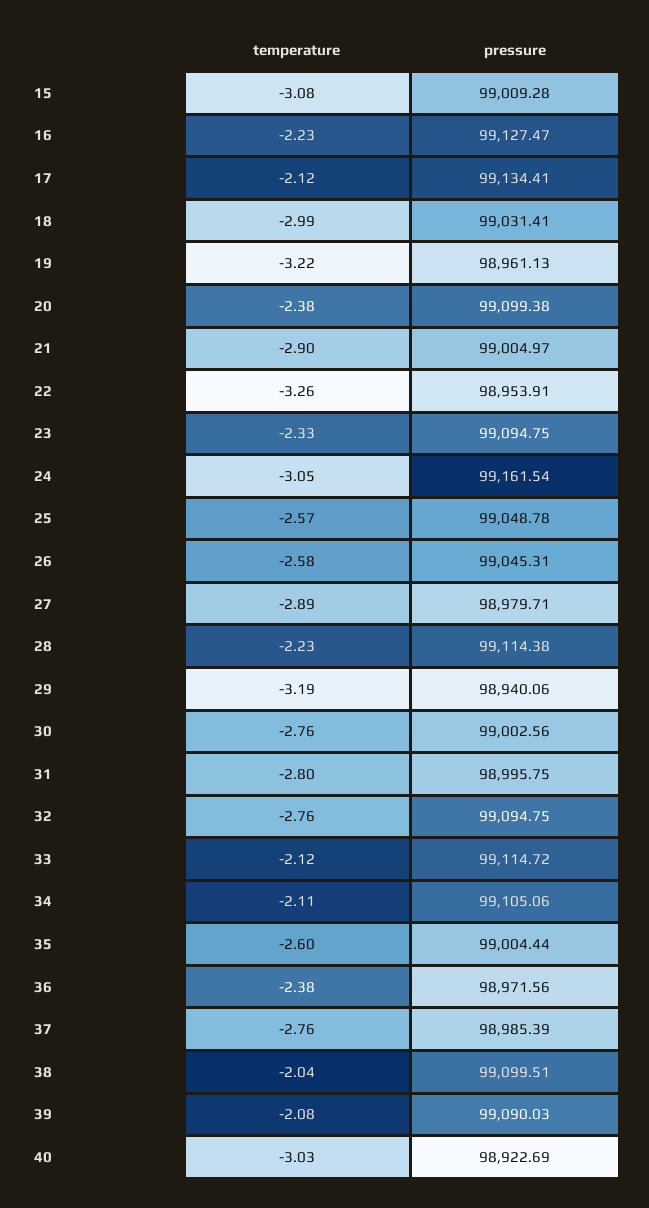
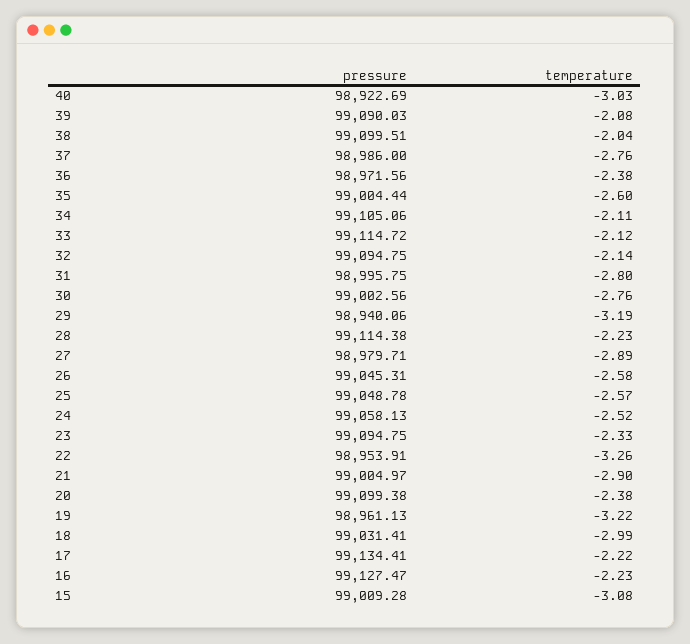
temperature, 17: -2.12 -> -2.22
temperature, 24: -3.05 -> -2.52
pressure, 24: 99161.54 -> 99058.13
temperature, 32: -2.76 -> -2.14
pressure, 37: 98985.39 -> 98986

